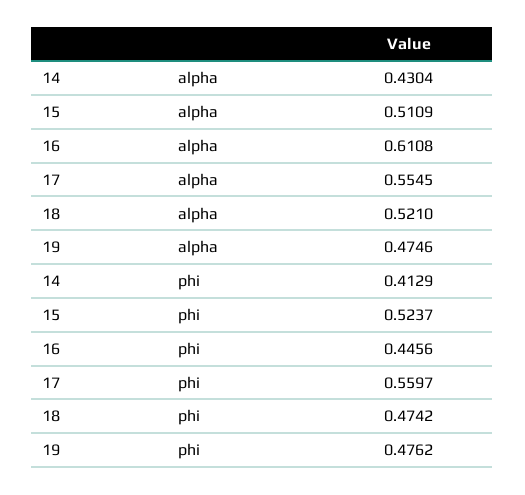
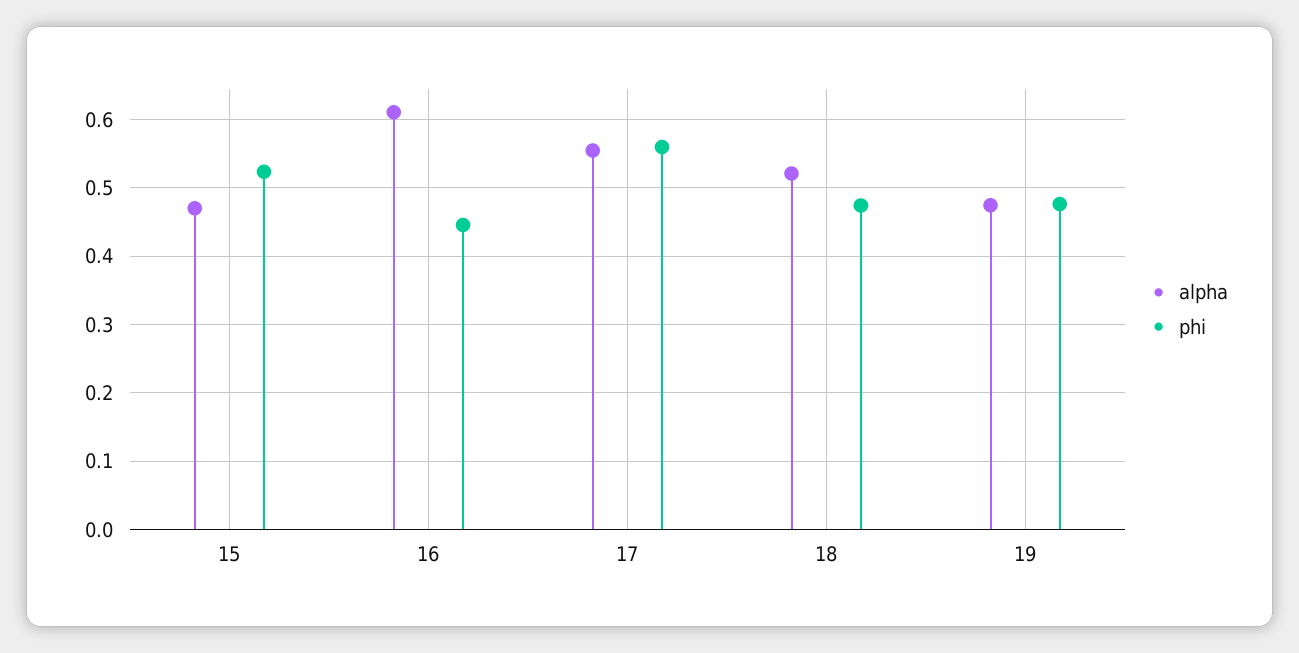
alpha, 14: 0.4304 -> none
alpha, 15: 0.5109 -> 0.47
phi, 14: 0.4129 -> none

